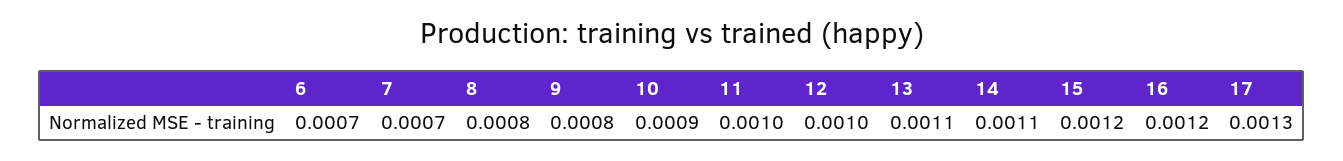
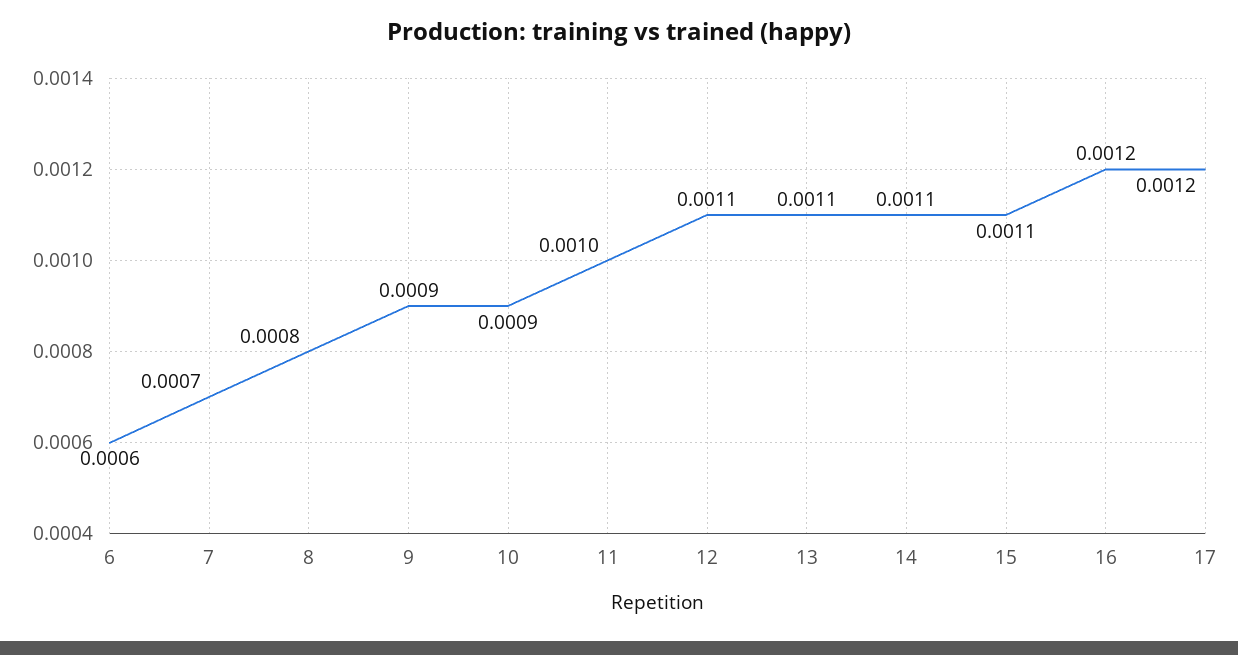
6: 0.0007 -> 0.0006
9: 0.0008 -> 0.0009
12: 0.001 -> 0.0011
15: 0.0012 -> 0.0011
17: 0.0013 -> 0.0012

